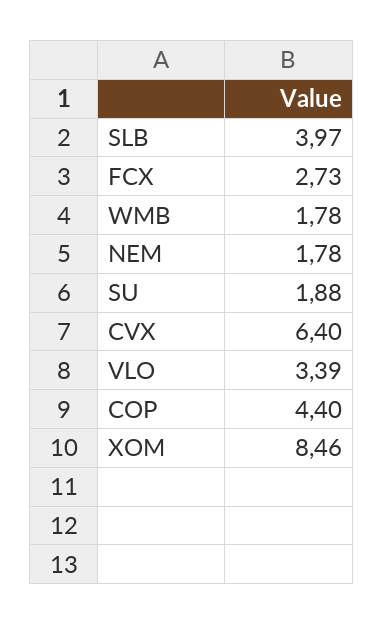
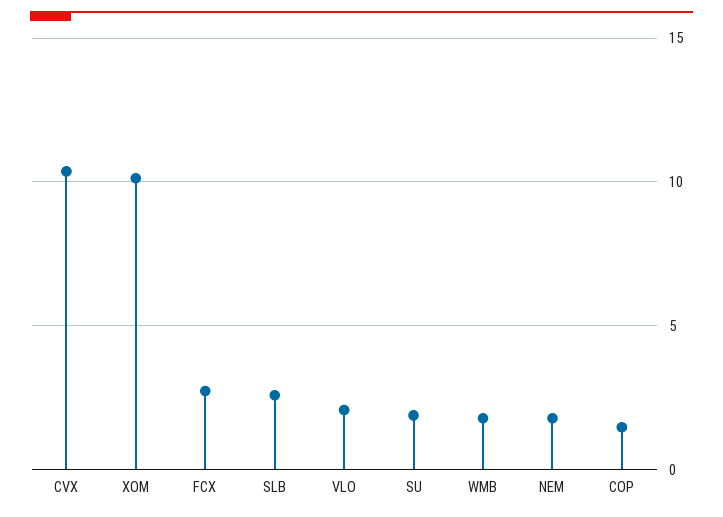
SLB: 3.97 -> 2.5
CVX: 6.4 -> 10.5
VLO: 3.39 -> 2
COP: 4.4 -> 1.5
XOM: 8.46 -> 10

